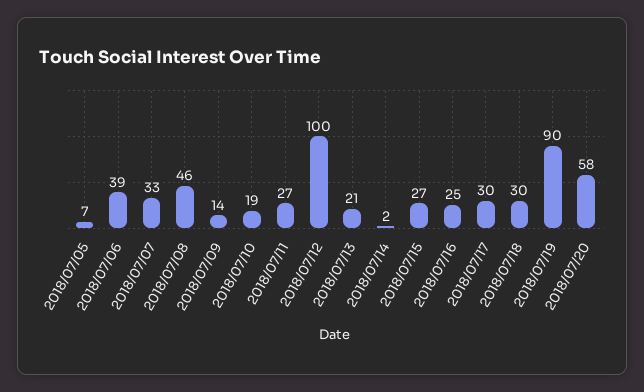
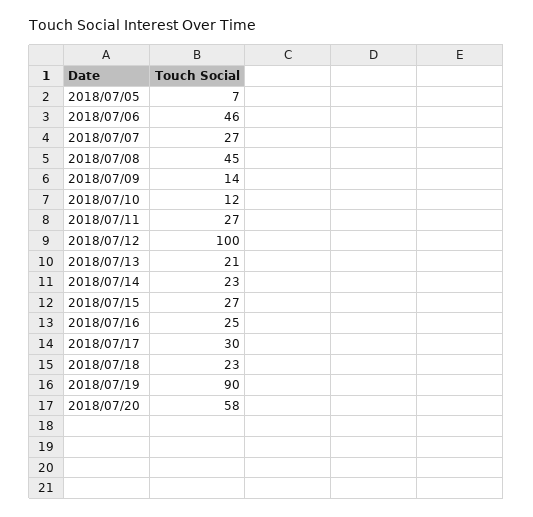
2018/07/06: 39 -> 46
2018/07/07: 33 -> 27
2018/07/08: 46 -> 45
2018/07/10: 19 -> 12
2018/07/14: 2 -> 23
2018/07/18: 30 -> 23

